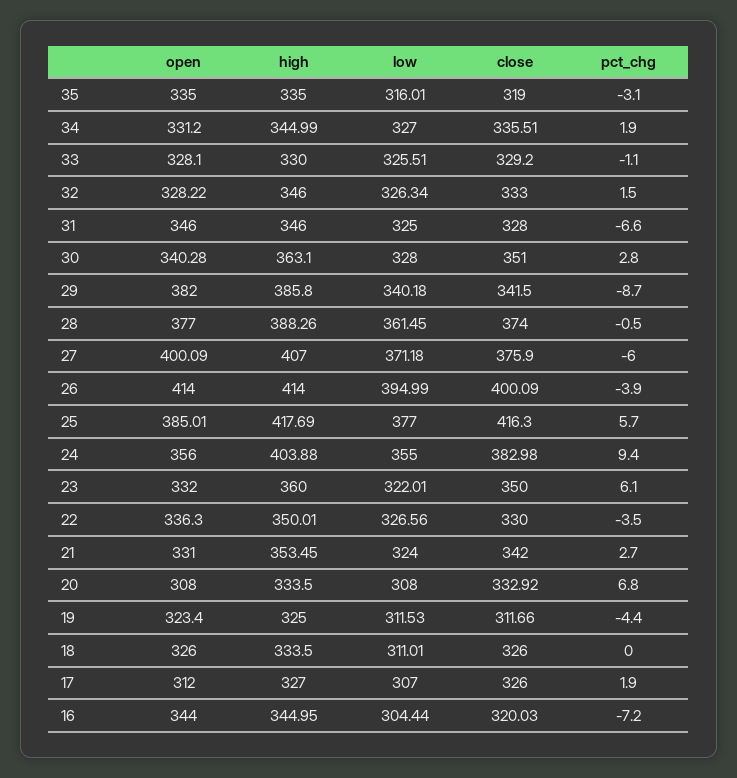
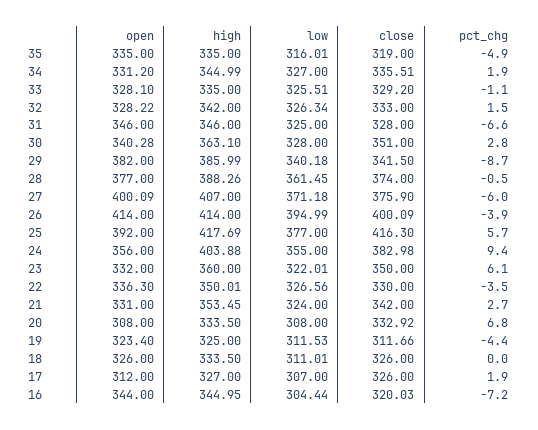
pct_chg, 35: -3.1 -> -4.9
high, 33: 330 -> 335
high, 32: 346 -> 342
high, 29: 385.8 -> 385.99
open, 25: 385.01 -> 392

